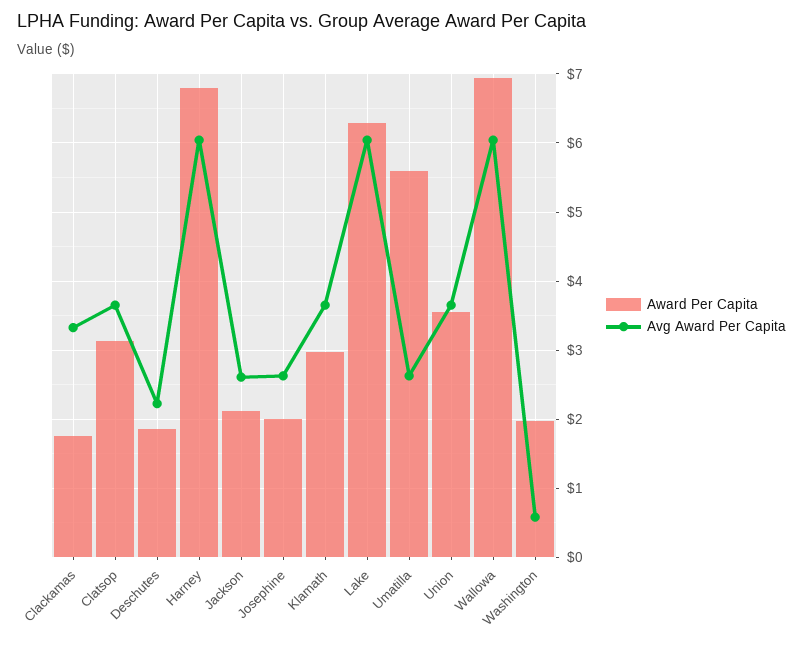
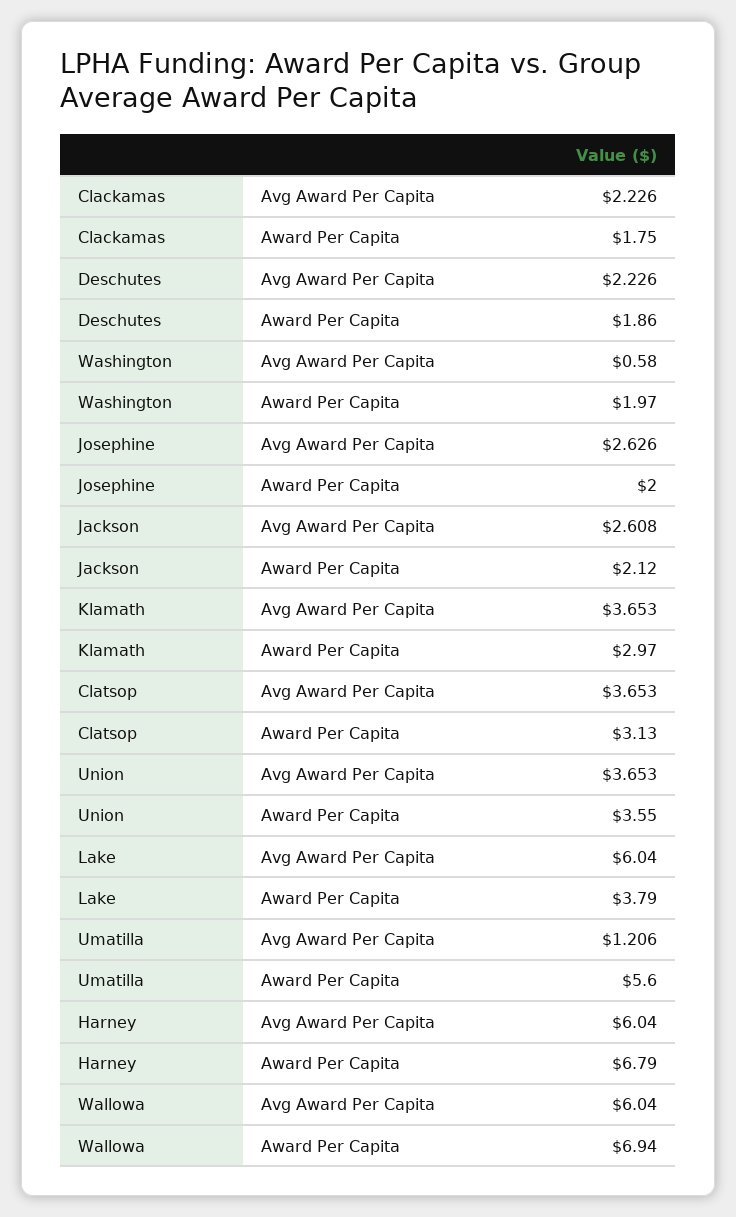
Avg Award Per Capita, Clackamas: 3.3 -> 2.226
Award Per Capita, Lake: 6.3 -> 3.79
Avg Award Per Capita, Umatilla: 2.6 -> 1.206

